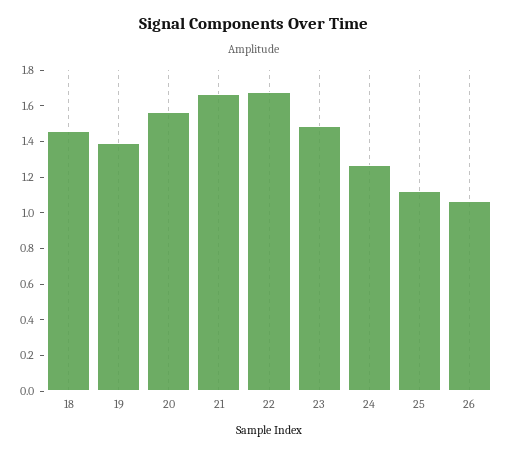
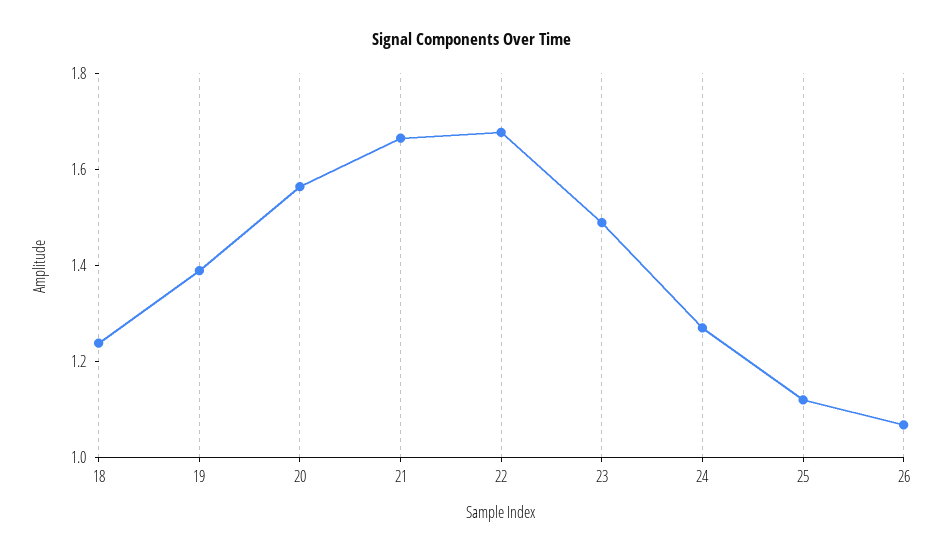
18: 1.45 -> 1.25

